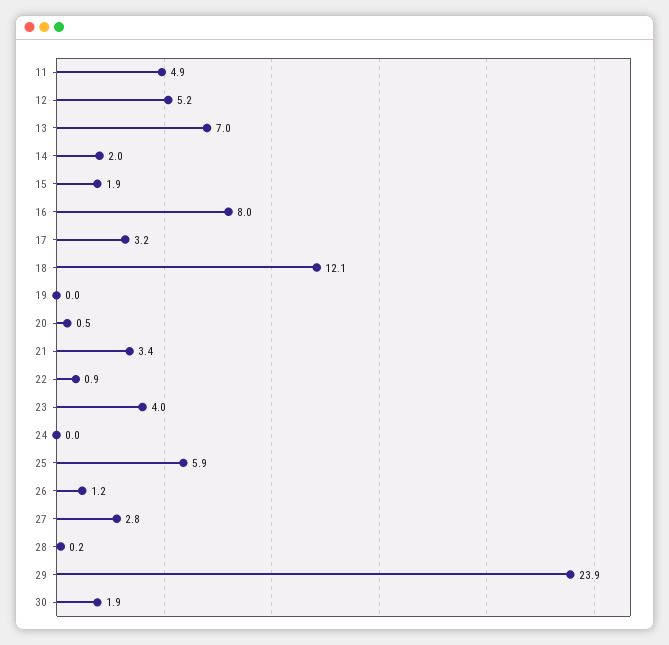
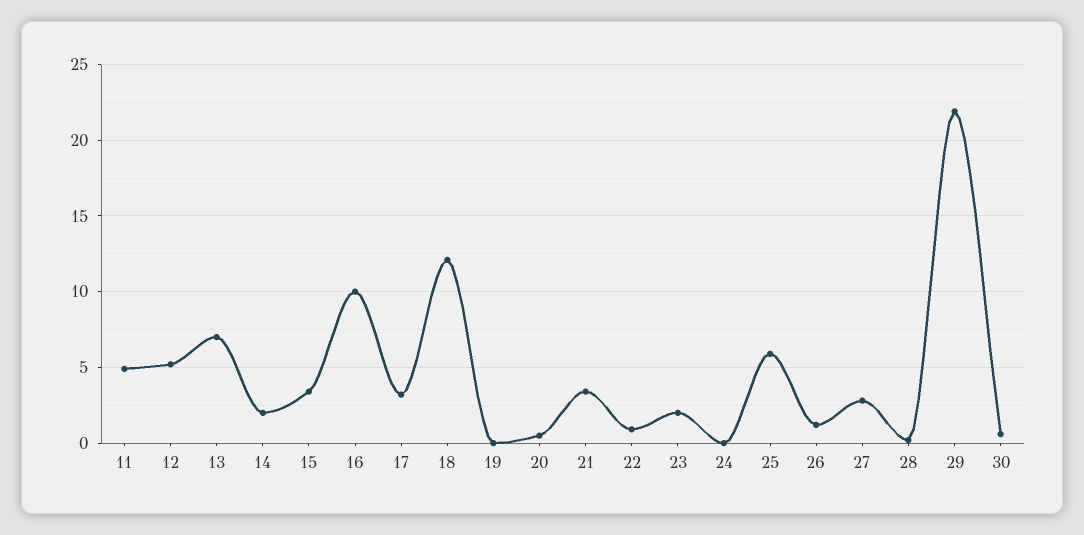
15: 1.9 -> 3.5
16: 8 -> 10
23: 4 -> 2
29: 23.9 -> 22
30: 1.9 -> 0.5

